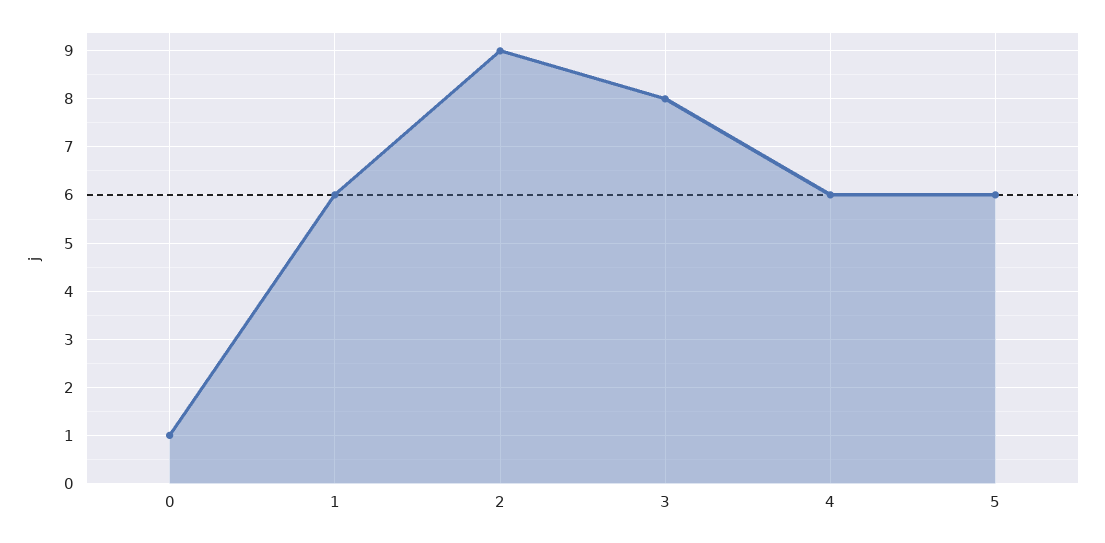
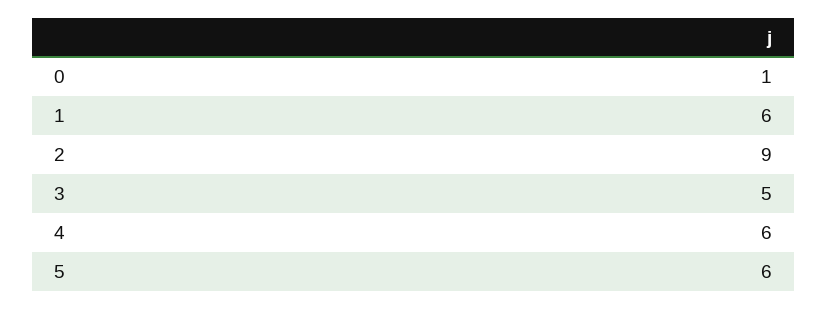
3: 8 -> 5

